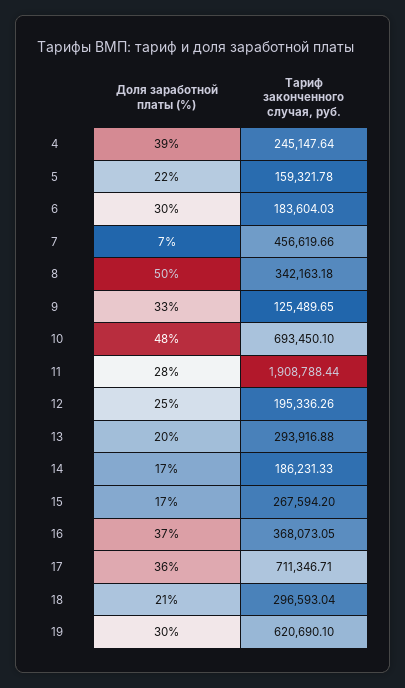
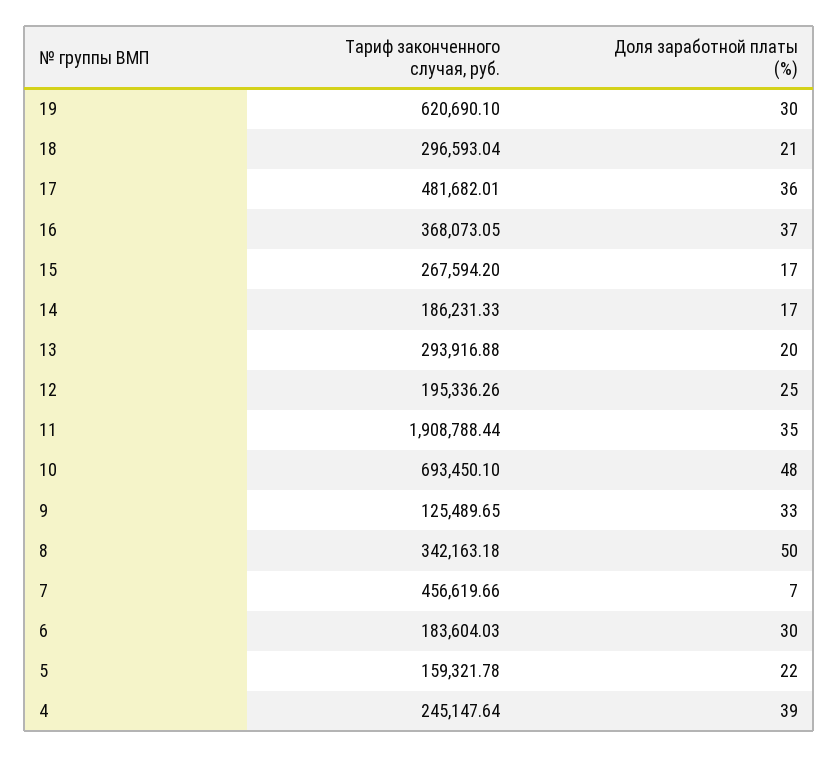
Доля заработной платы (%), 11: 28 -> 35
Тариф законченного случая, руб., 17: 711346.71 -> 481682.01

